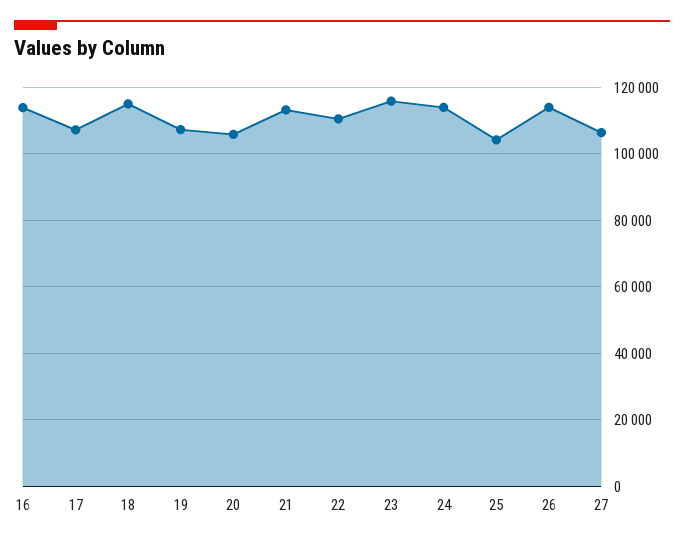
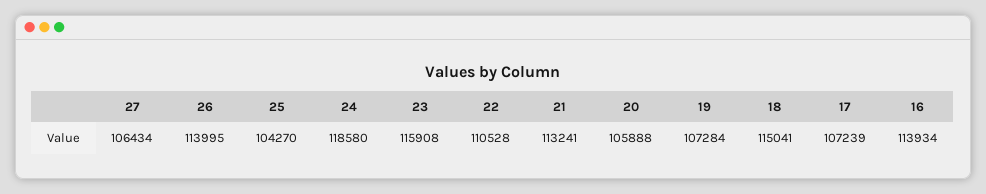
24: 114000 -> 118580

